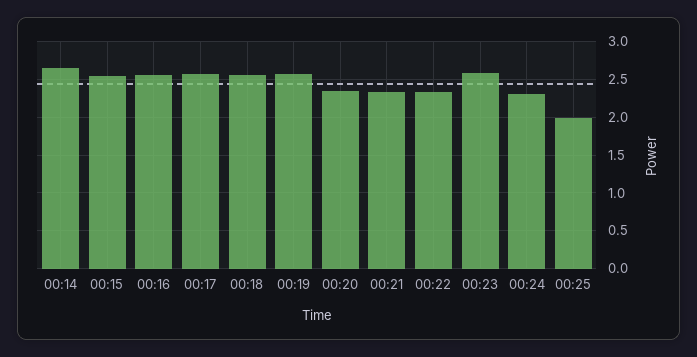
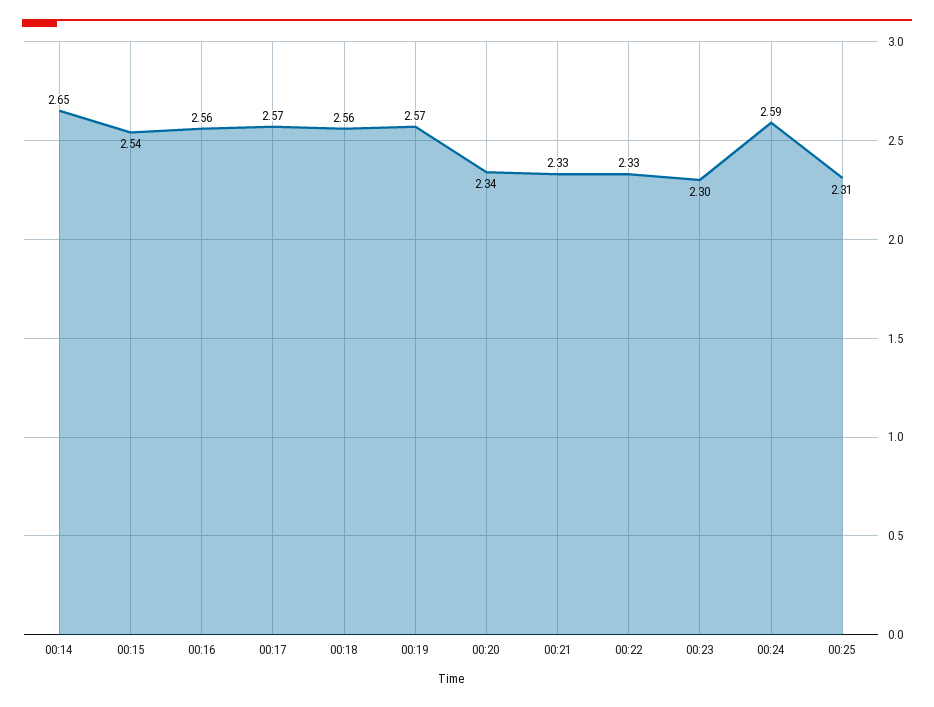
00:23: 2.6 -> 2.3
00:24: 2.3 -> 2.59
00:25: 2 -> 2.31

